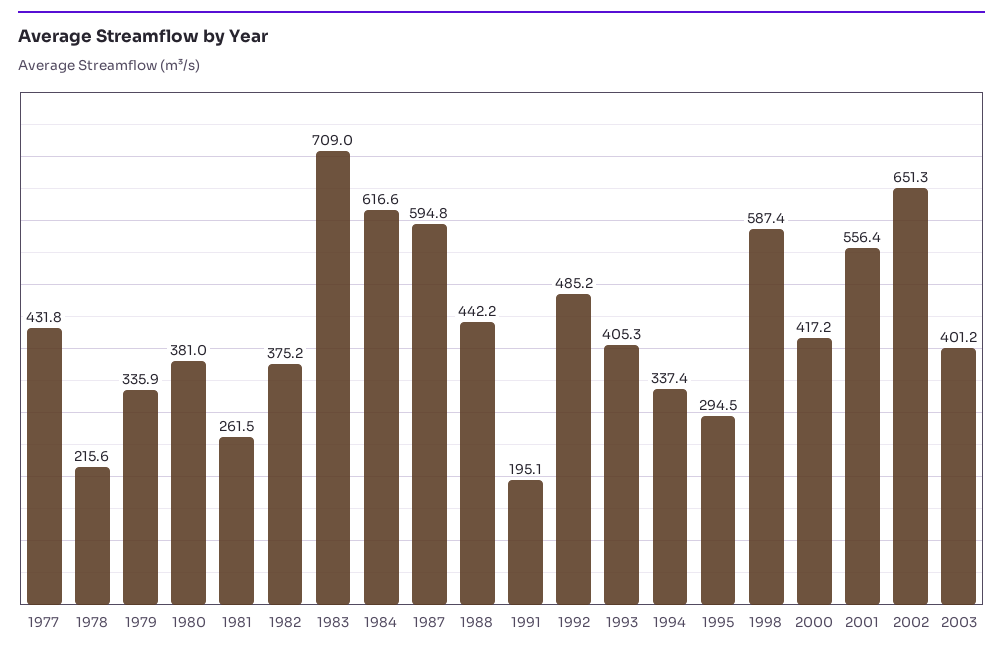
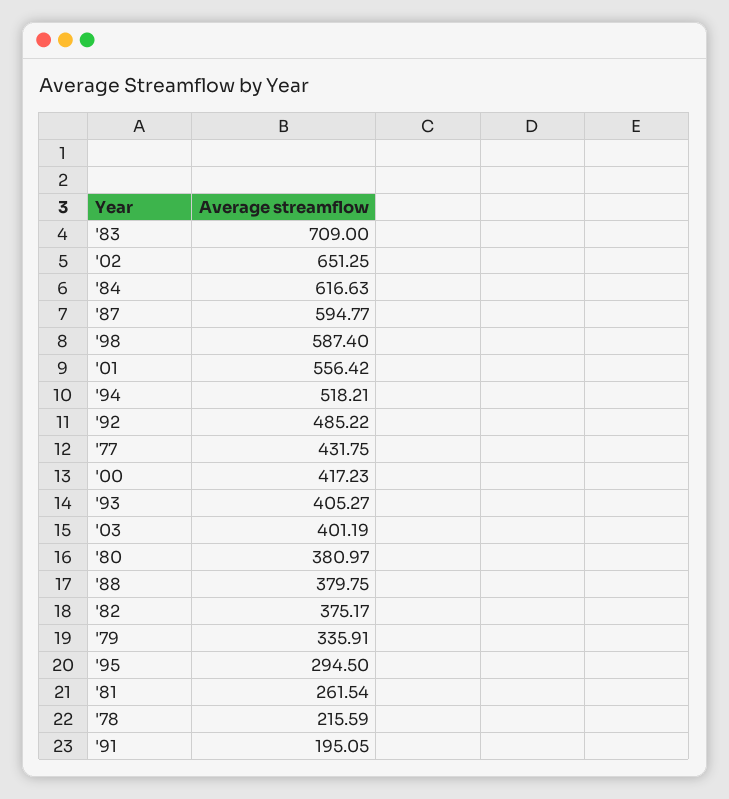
1988: 442.2 -> 379.75
1994: 337.4 -> 518.21

